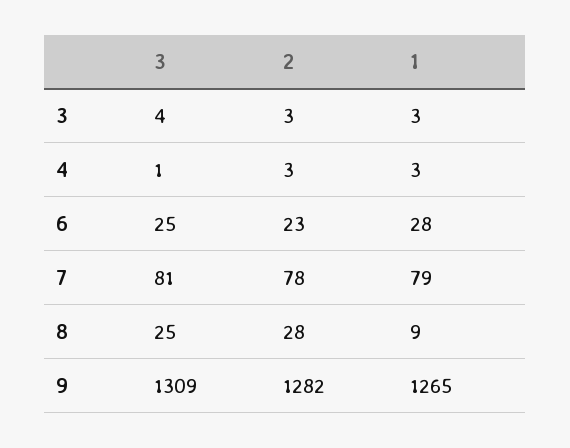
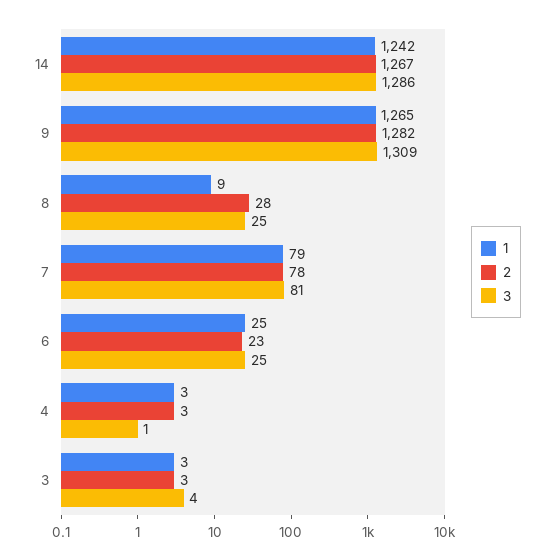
1, 6: 28 -> 25
1, 14: none -> 1242
2, 14: none -> 1267
3, 14: none -> 1286

